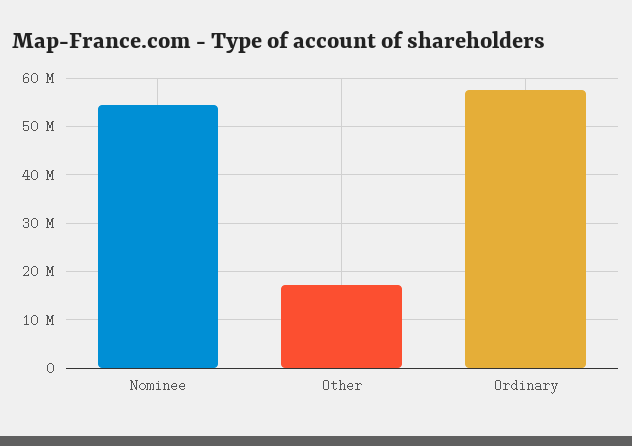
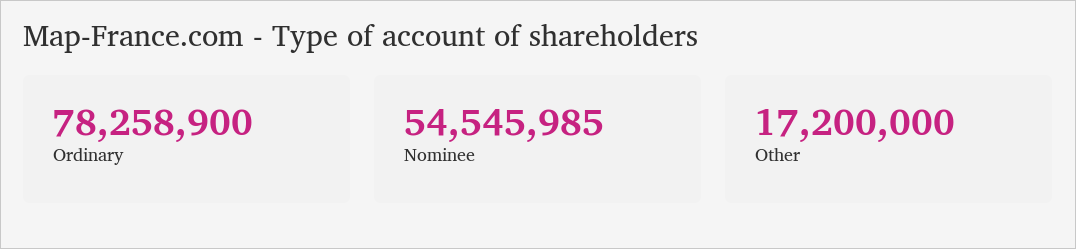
Ordinary: 58000000 -> 78258900

